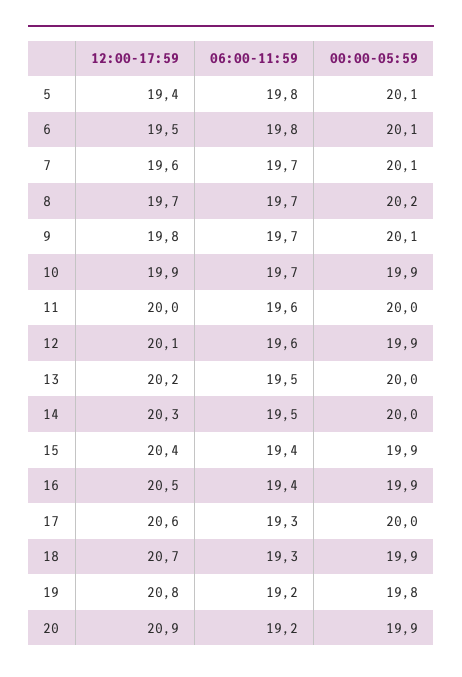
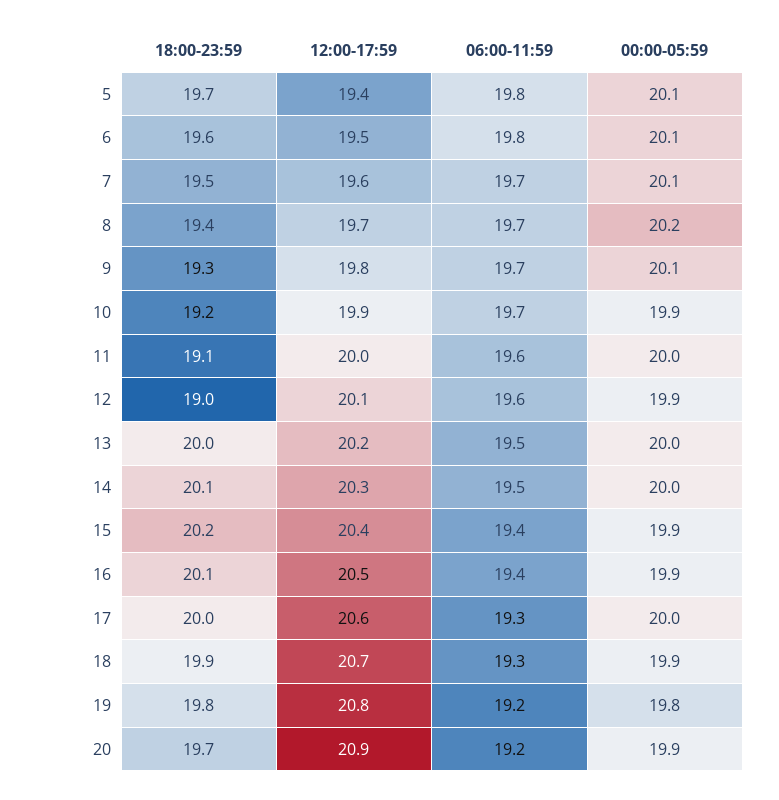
18:00-23:59, 5: none -> 19.7
18:00-23:59, 6: none -> 19.6
18:00-23:59, 7: none -> 19.5
18:00-23:59, 8: none -> 19.4
18:00-23:59, 9: none -> 19.3
18:00-23:59, 10: none -> 19.2
18:00-23:59, 11: none -> 19.1
18:00-23:59, 12: none -> 19
18:00-23:59, 13: none -> 20
18:00-23:59, 14: none -> 20.1
18:00-23:59, 15: none -> 20.2
18:00-23:59, 16: none -> 20.1
18:00-23:59, 17: none -> 20
18:00-23:59, 18: none -> 19.9
18:00-23:59, 19: none -> 19.8
18:00-23:59, 20: none -> 19.7

